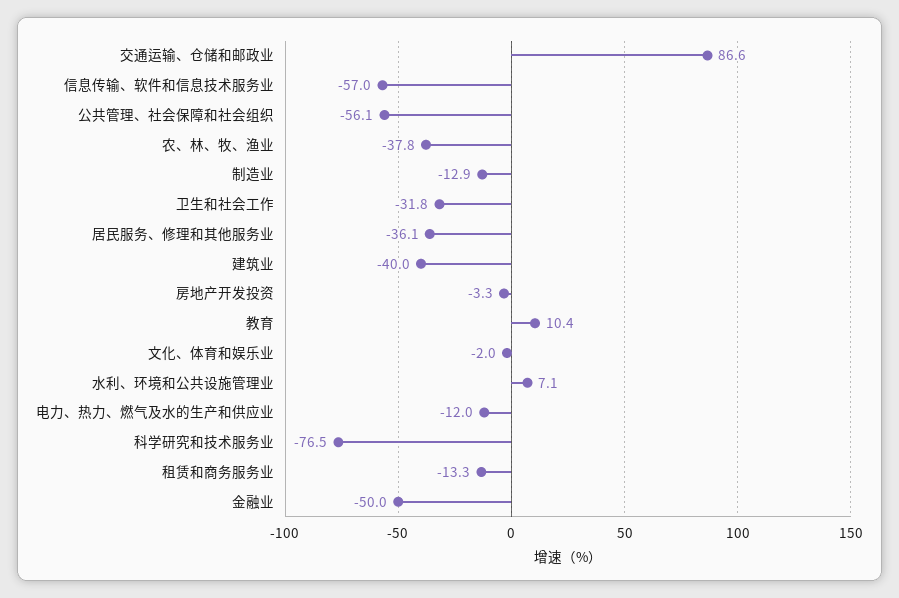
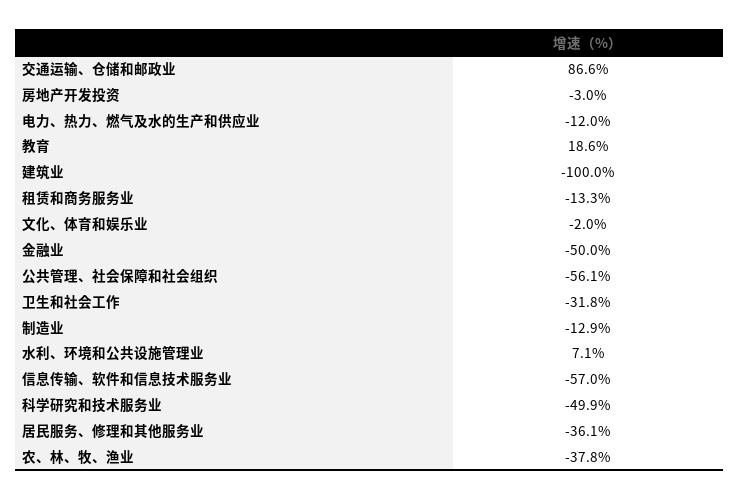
建筑业: -40 -> -100
房地产开发投资: -3.3 -> -3
教育: 10.4 -> 18.6
科学研究和技术服务业: -76.5 -> -49.9

